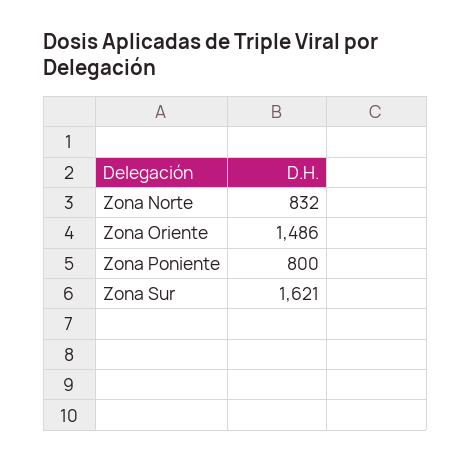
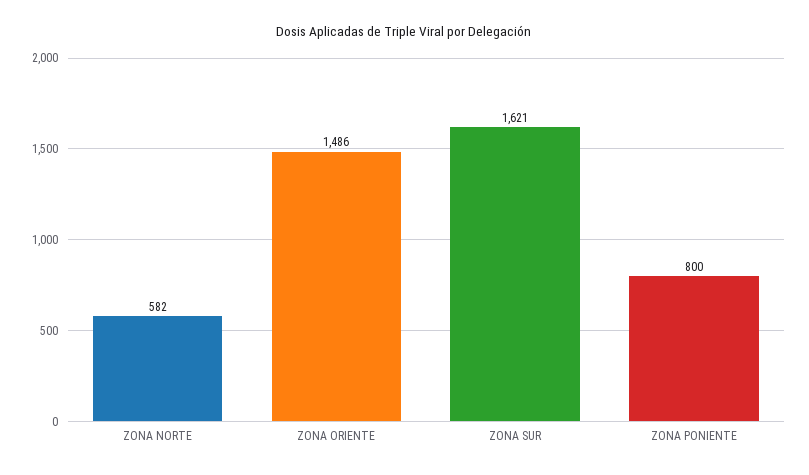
Zona Norte: 832 -> 582

